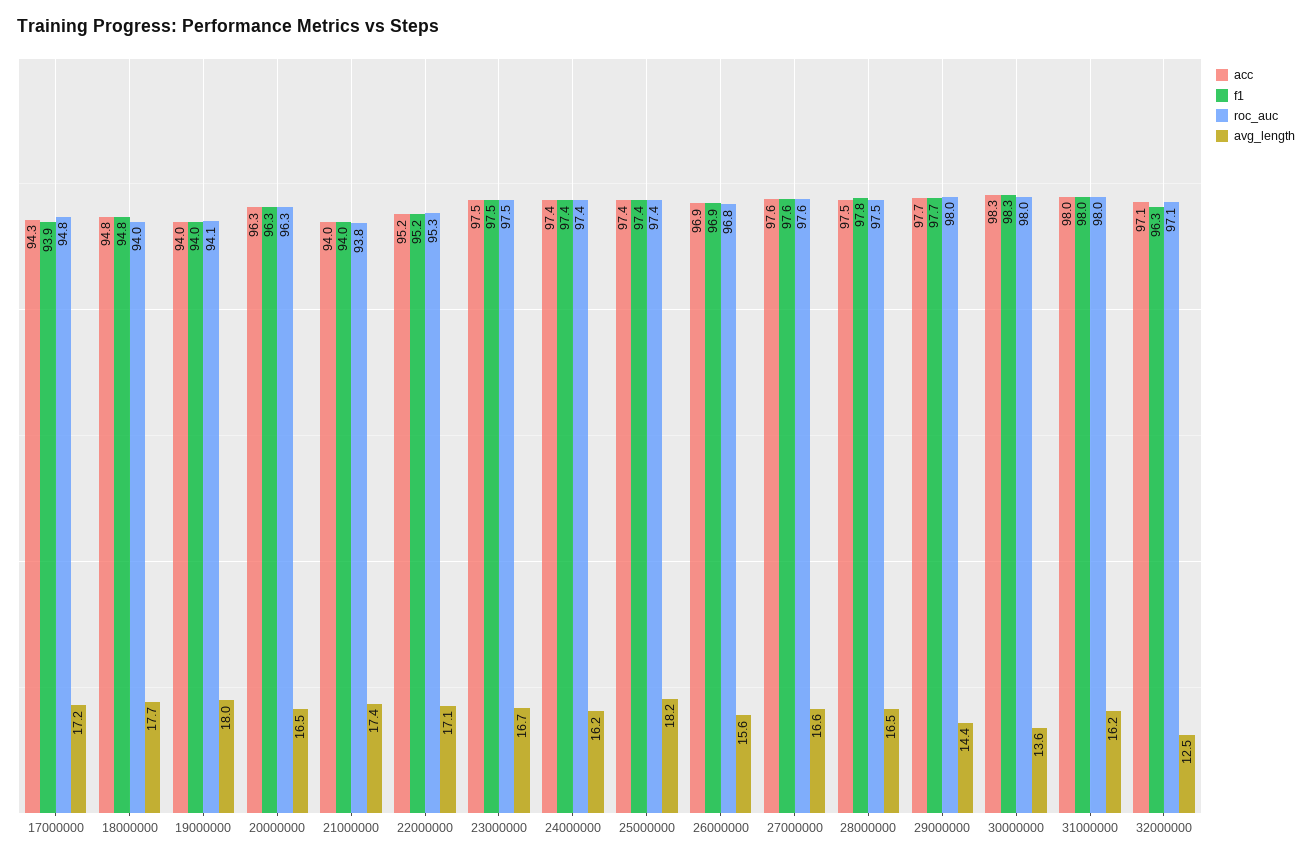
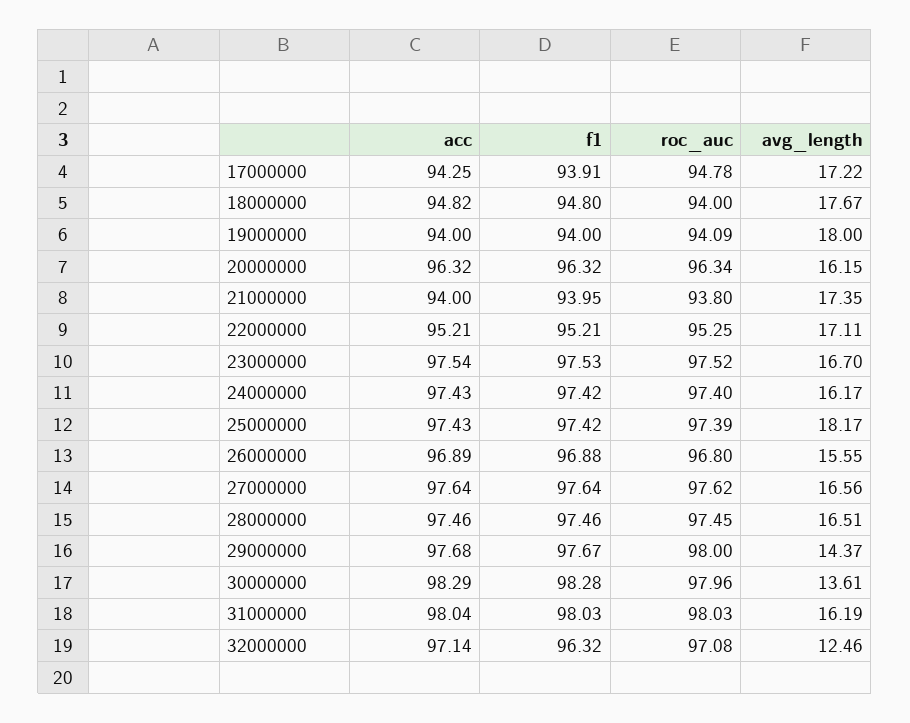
avg_length, 20000000: 16.5 -> 16.15
f1, 28000000: 97.8 -> 97.46

